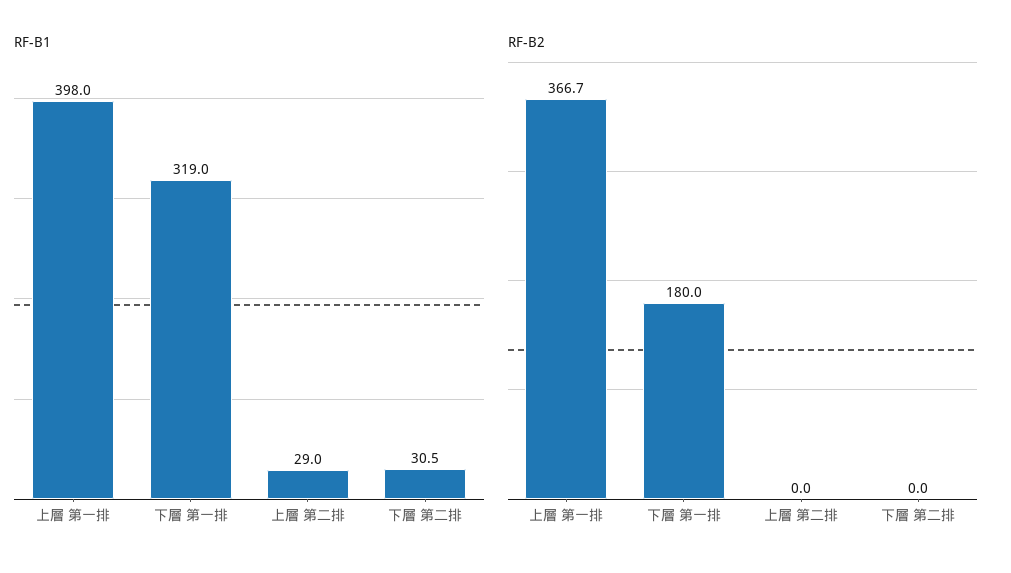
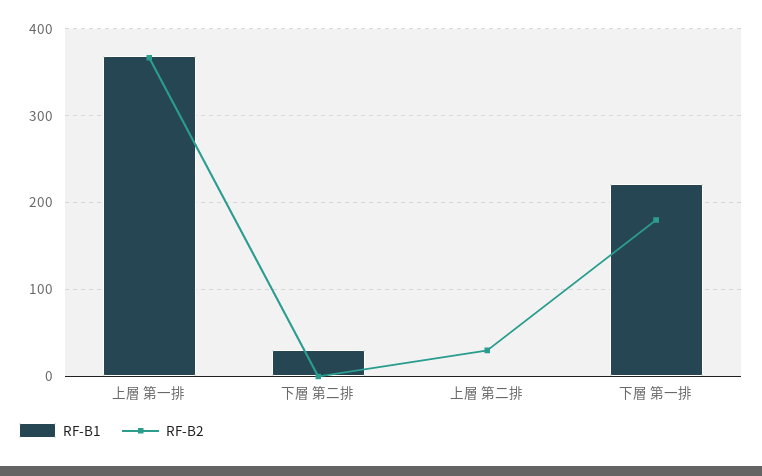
RF-B1, 上層 第一排: 398 -> 370
RF-B1, 下層 第一排: 319 -> 220
RF-B1, 上層 第二排: 29 -> 0
RF-B2, 上層 第二排: 0 -> 30

